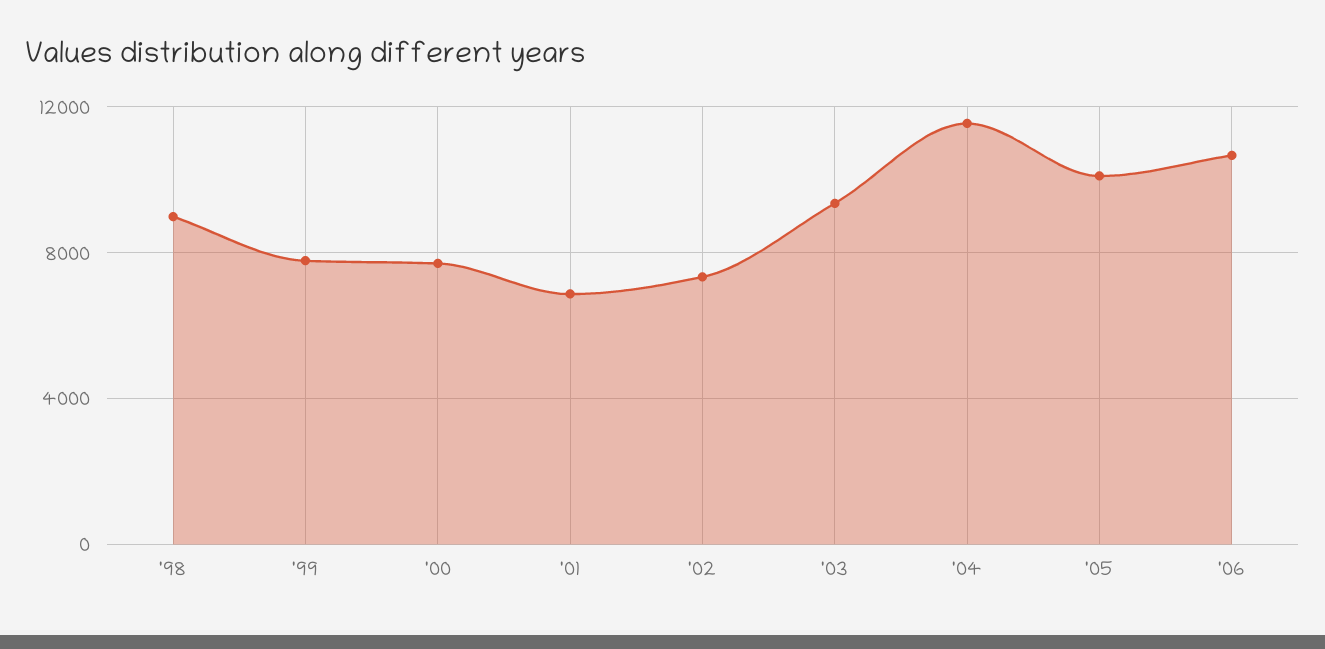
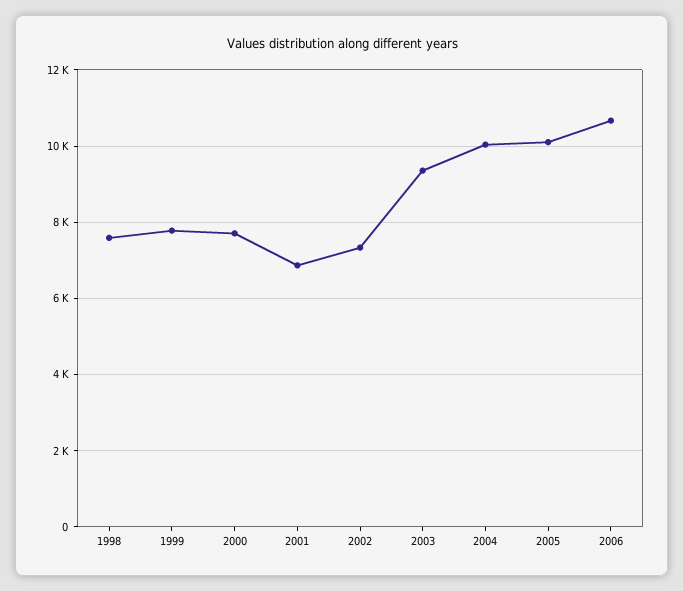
'98: 9000 -> 7600
'04: 11500 -> 10000

